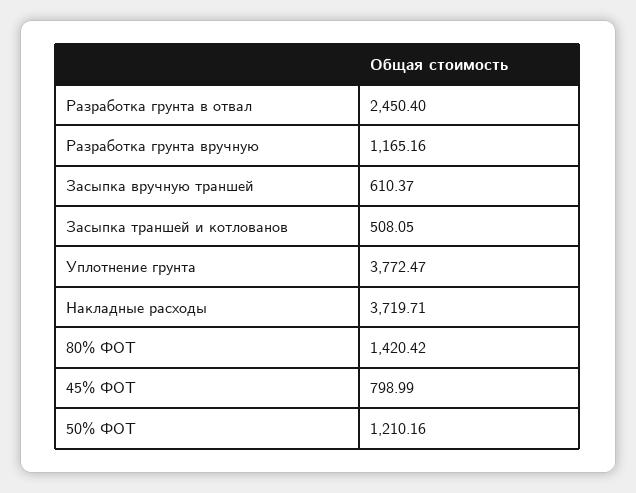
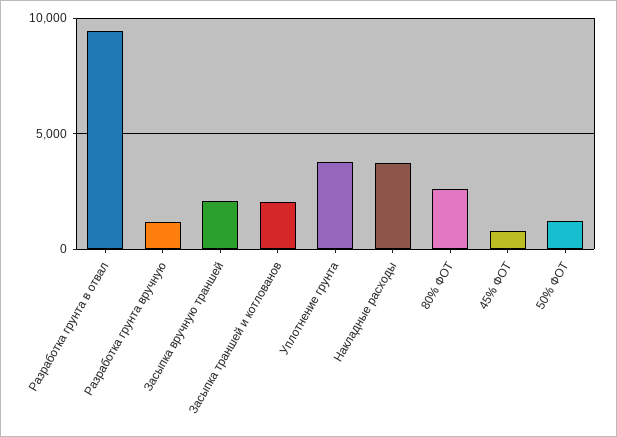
Разработка грунта в отвал: 2450.4 -> 9500
Засыпка вручную траншей: 610.37 -> 2000
Засыпка траншей и котлованов: 508.05 -> 2000
80% ФОТ: 1420.42 -> 2500

